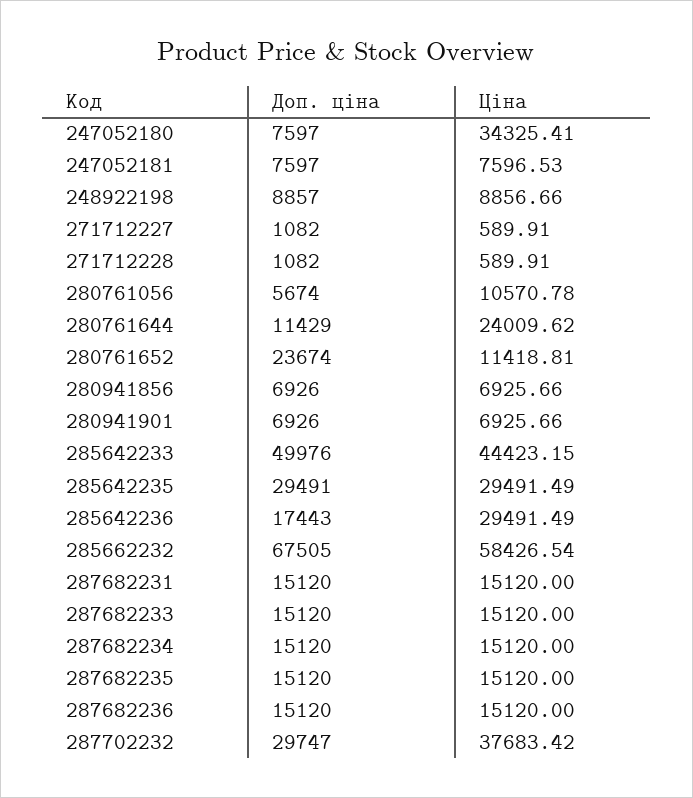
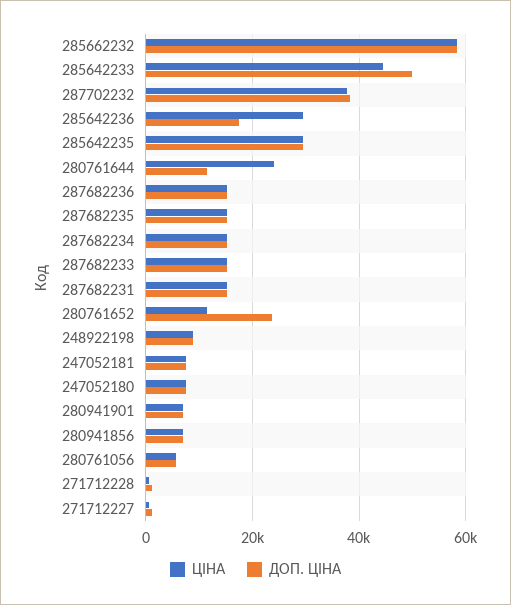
Ціна, 247052180: 34325.41 -> 8000
Ціна, 280761056: 10570.78 -> 6000
Доп. ціна, 285662232: 67505 -> 58000
Доп. ціна, 287702232: 29747 -> 38000

